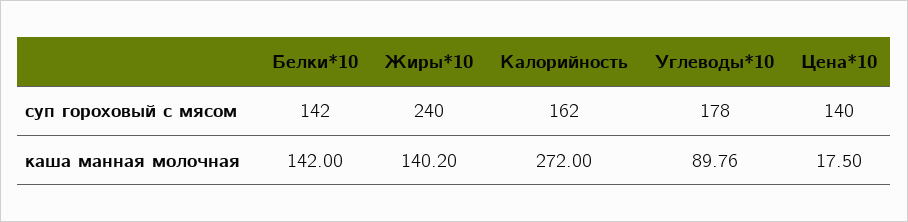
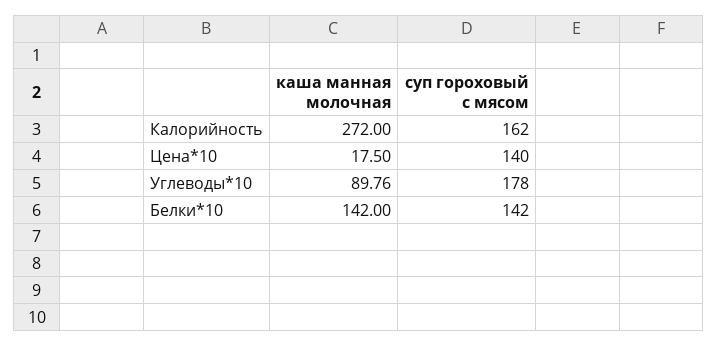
Жиры*10, суп гороховый с мясом: 240 -> none
Жиры*10, каша манная молочная: 140.2 -> none

